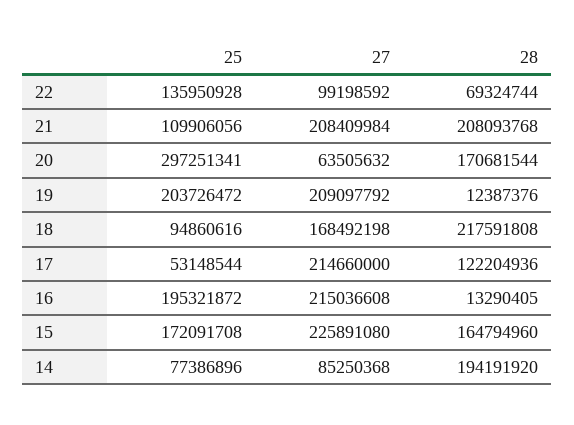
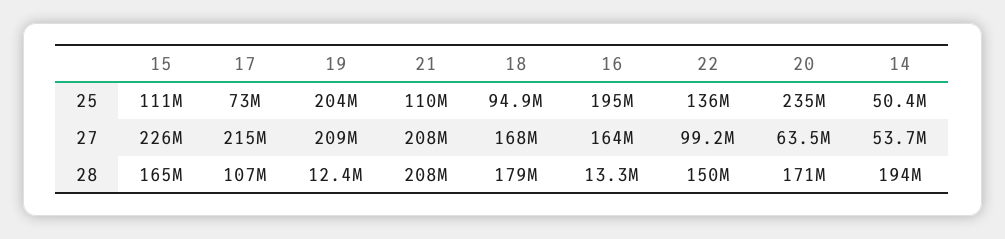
28, 22: 69324744 -> 150000000
25, 20: 297251341 -> 235000000
28, 18: 217591808 -> 179000000
25, 17: 53148544 -> 73000000
28, 17: 122204936 -> 107000000
27, 16: 215036608 -> 164000000
25, 15: 172091708 -> 111000000
25, 14: 77386896 -> 50400000
27, 14: 85250368 -> 53700000

